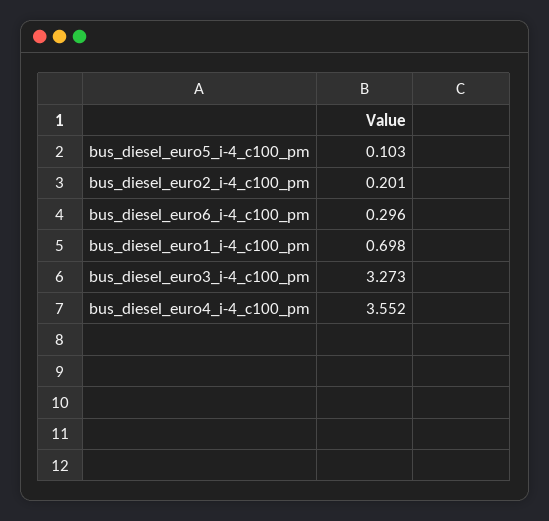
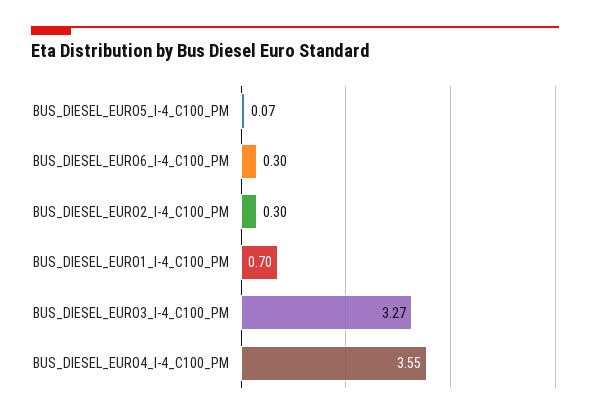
bus_diesel_euro5_i-4_c100_pm: 0.103 -> 0.07
bus_diesel_euro2_i-4_c100_pm: 0.201 -> 0.3

